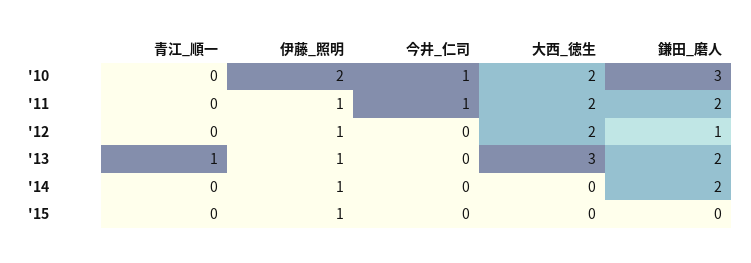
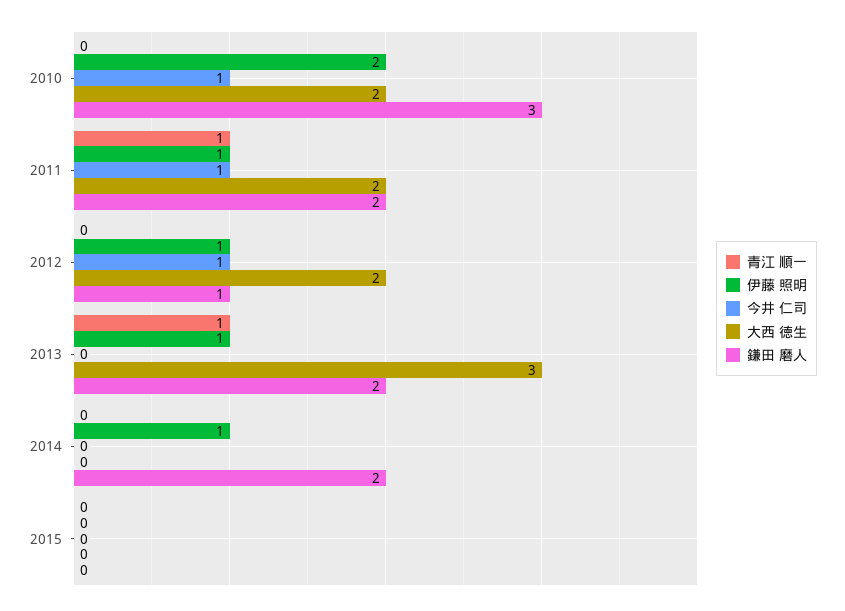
青江_順一, '11: 0 -> 1
今井_仁司, '12: 0 -> 1
伊藤_照明, '15: 1 -> 0

